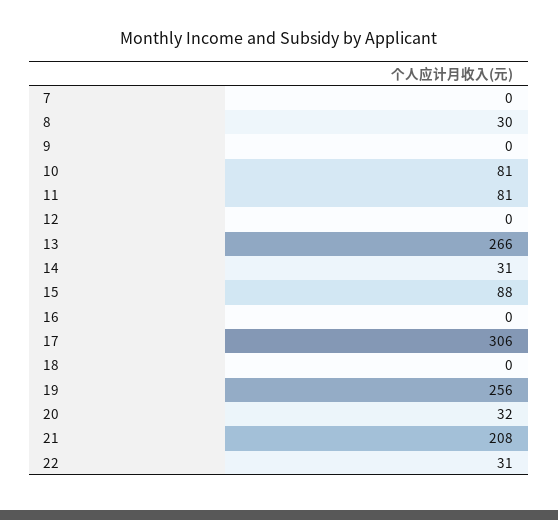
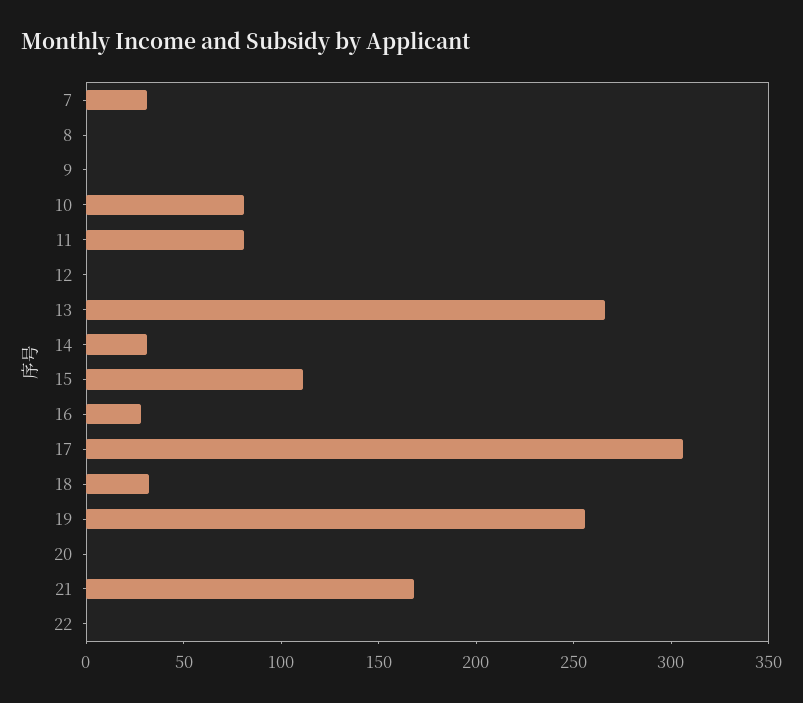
7: 0 -> 30
8: 30 -> 0
15: 88 -> 110
16: 0 -> 30
18: 0 -> 30
20: 32 -> 0
21: 208 -> 170
22: 31 -> 0

